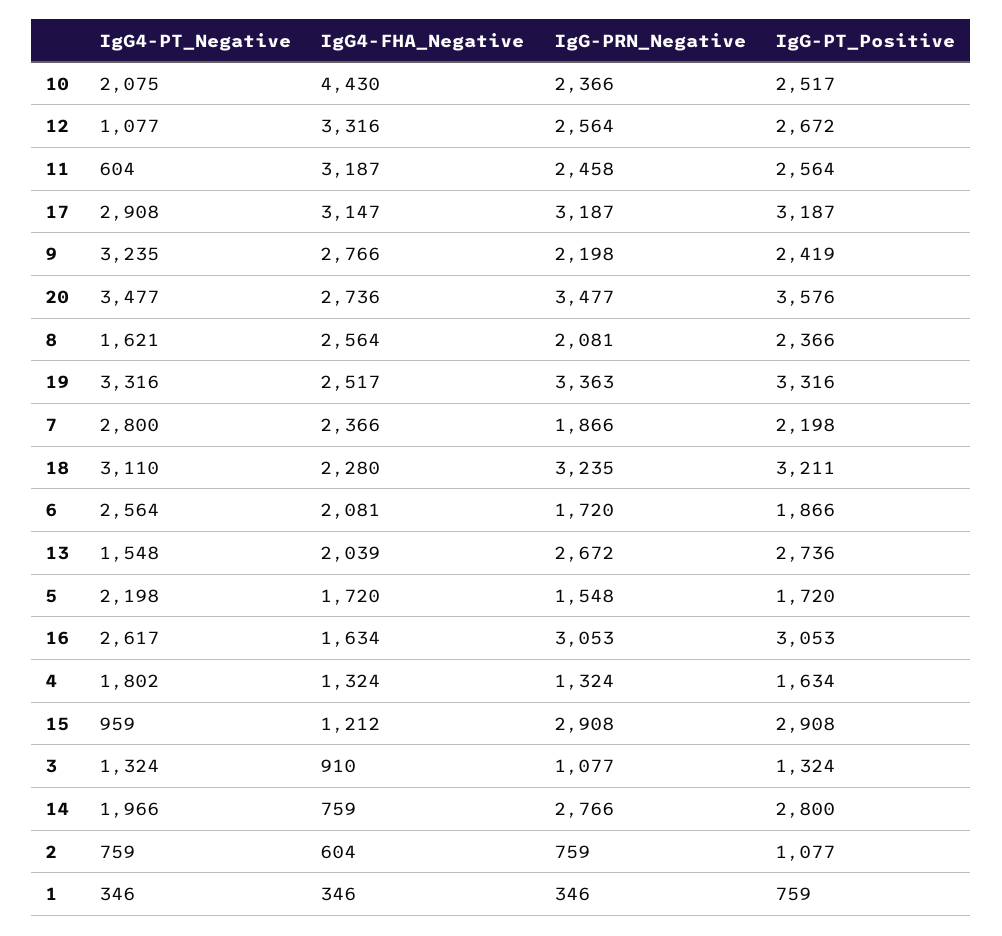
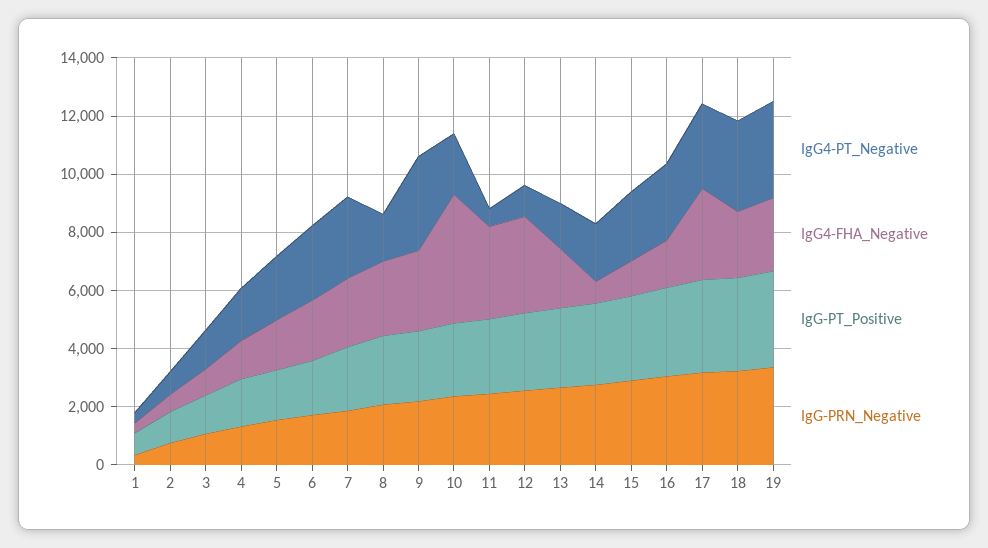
IgG4-PT_Negative, 20: 3477 -> none
IgG4-FHA_Negative, 20: 2736 -> none
IgG-PRN_Negative, 20: 3477 -> none
IgG-PT_Positive, 20: 3576 -> none
IgG4-PT_Negative, 15: 959 -> 2500

